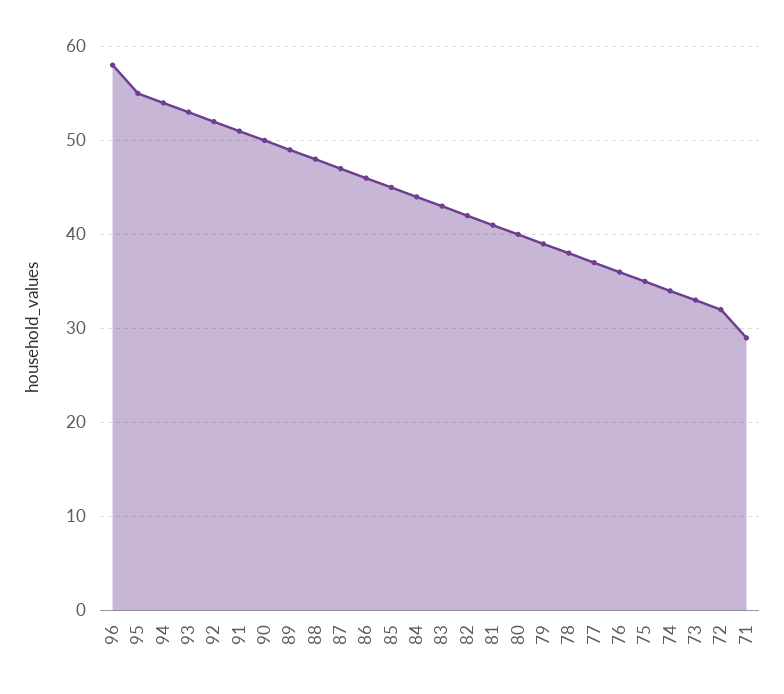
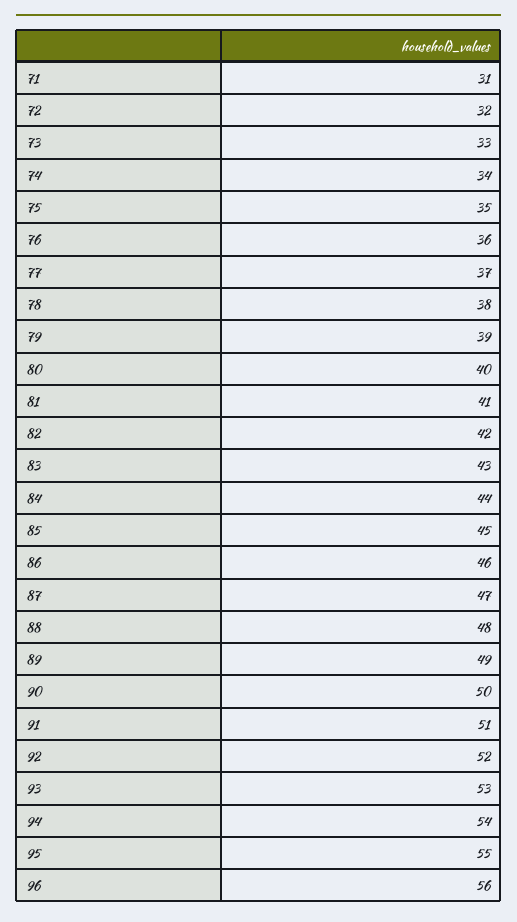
96: 58 -> 56
71: 29 -> 31

